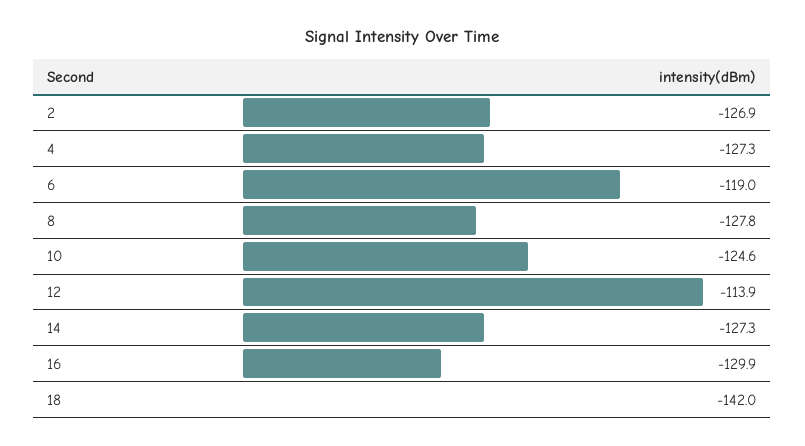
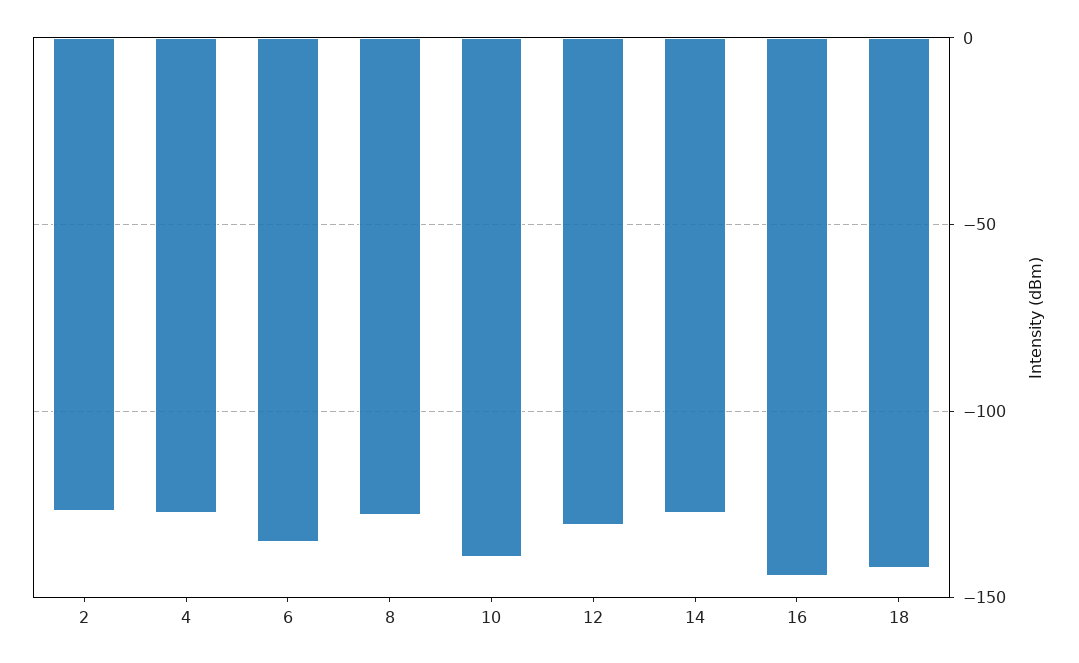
6: -119 -> -135
10: -124.6 -> -140
12: -113.9 -> -130
16: -129.9 -> -145

